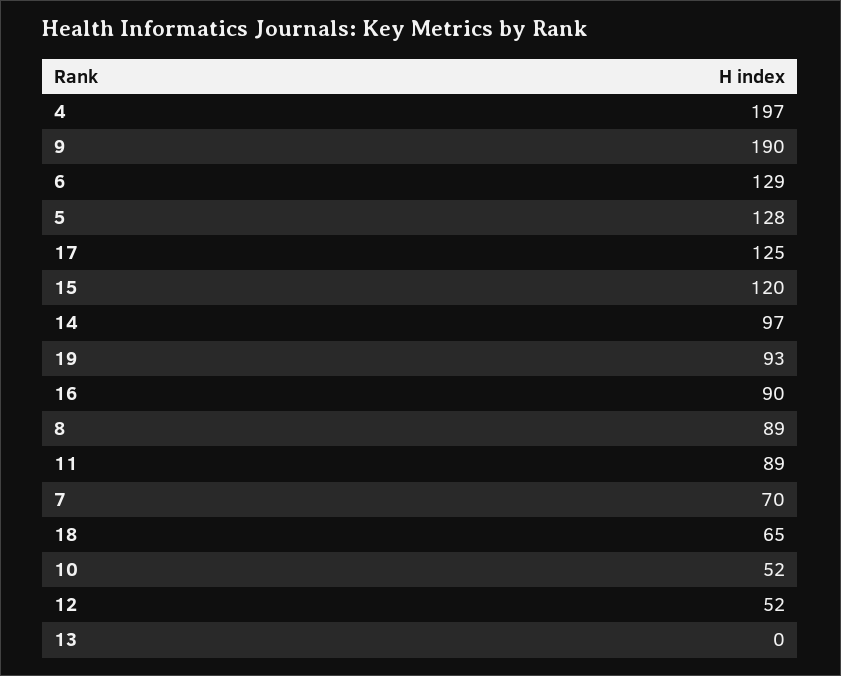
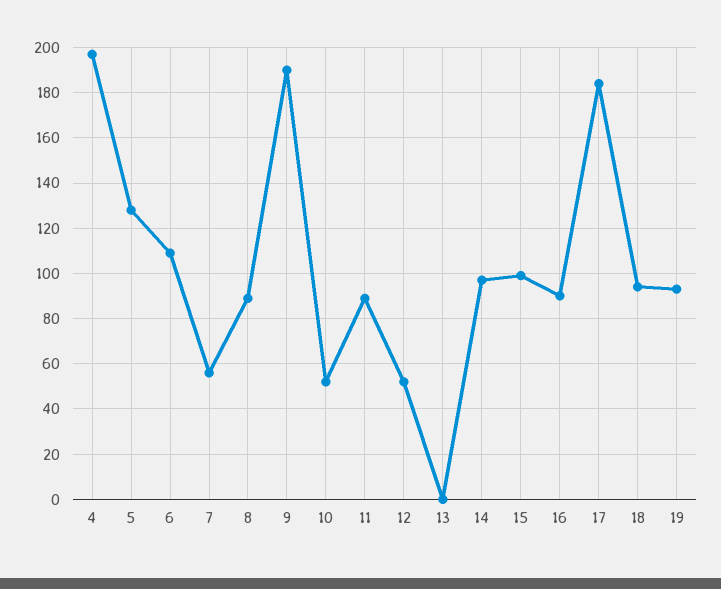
6: 129 -> 110
17: 125 -> 185
15: 120 -> 100
7: 70 -> 55
18: 65 -> 95

